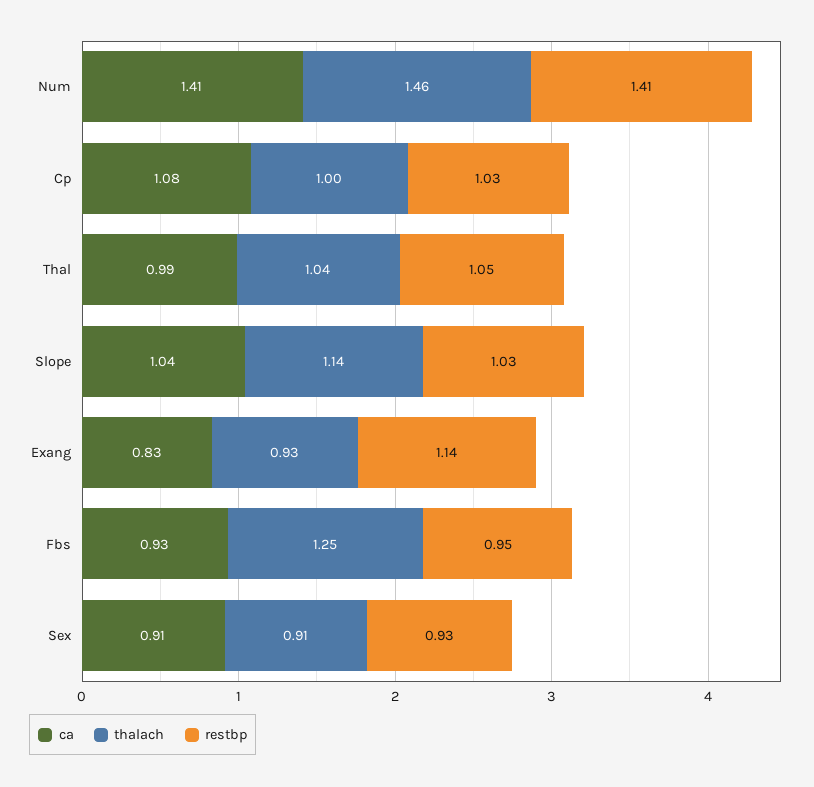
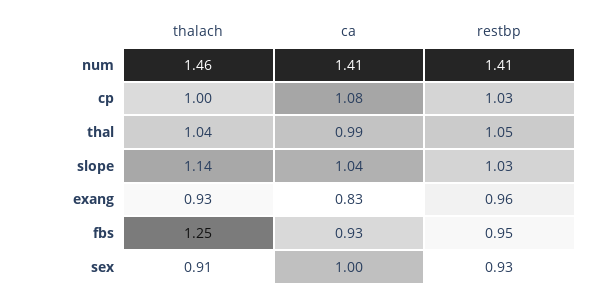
restbp, Exang: 1.14 -> 0.96
ca, Sex: 0.91 -> 1

